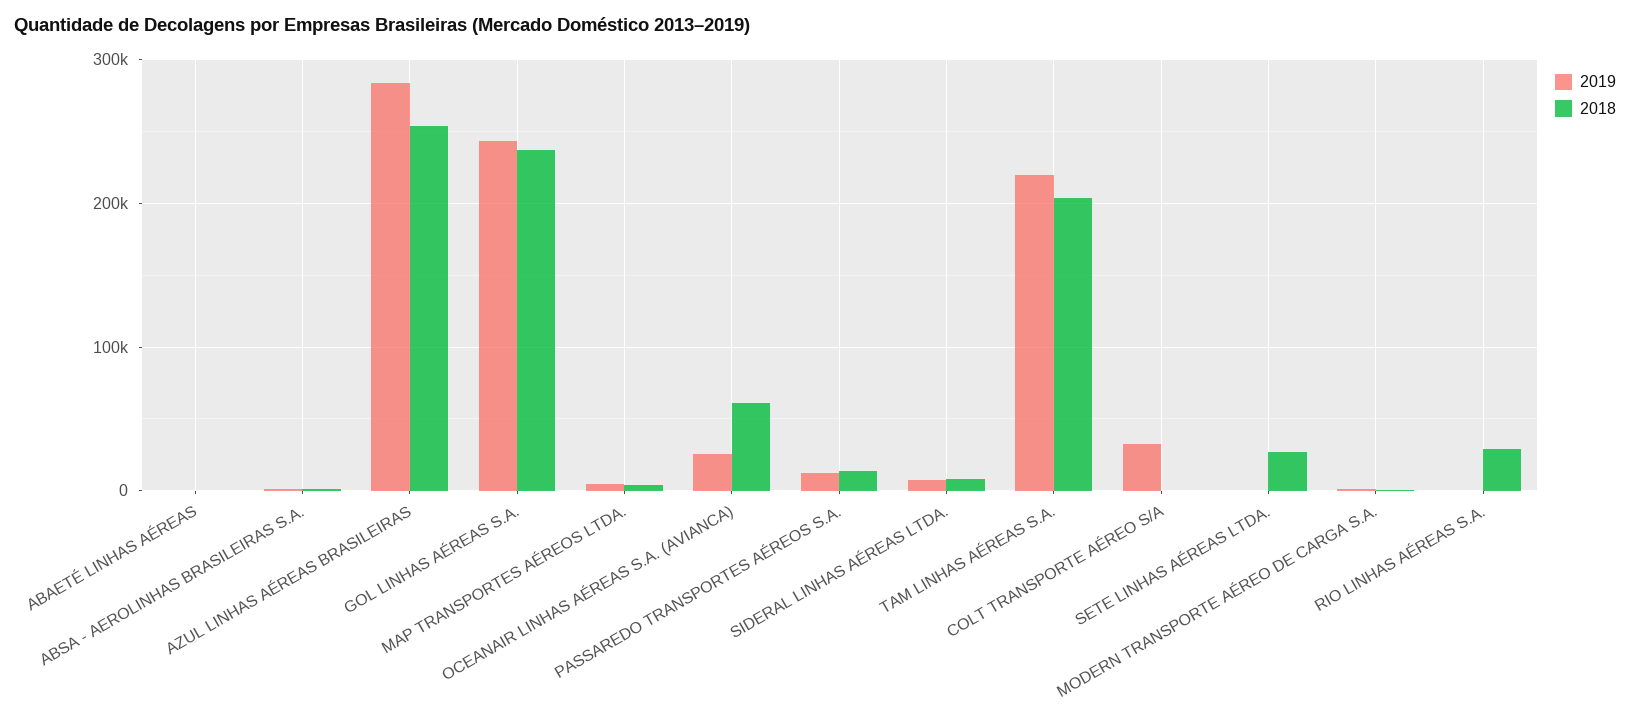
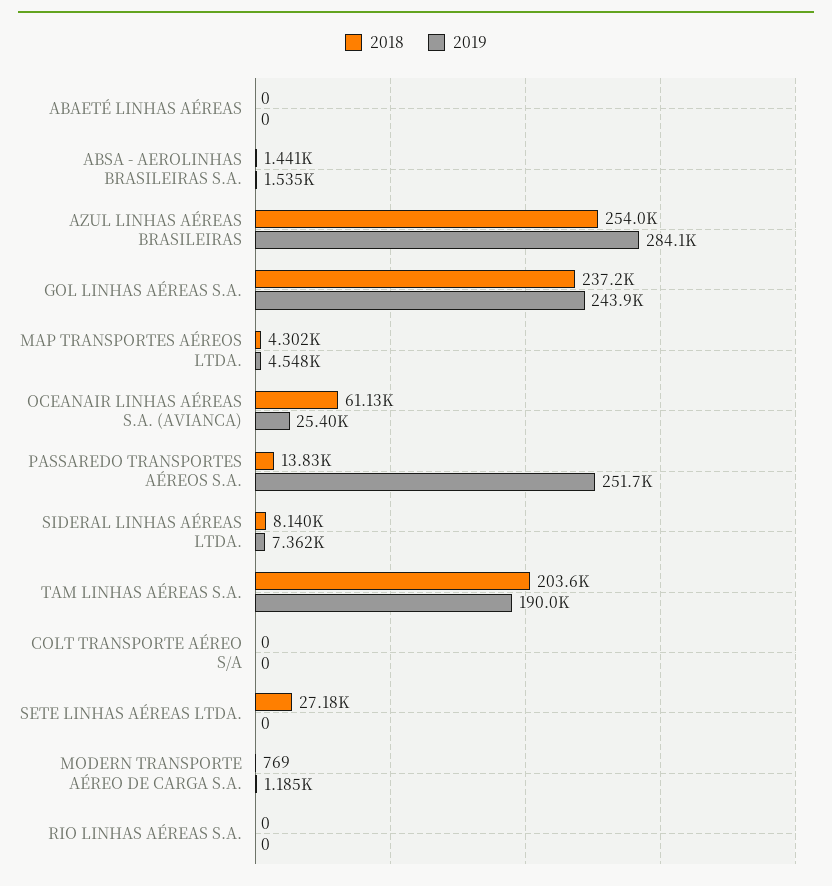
2019, PASSAREDO TRANSPORTES AÉREOS S.A.: 10000 -> 251700
2019, TAM LINHAS AÉREAS S.A.: 220000 -> 190000
2019, COLT TRANSPORTE AÉREO S/A: 30000 -> 0
2018, RIO LINHAS AÉREAS S.A.: 30000 -> 0

